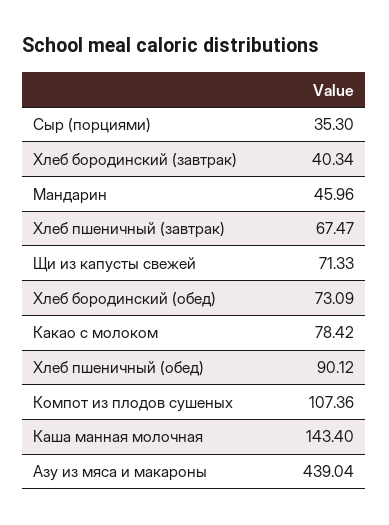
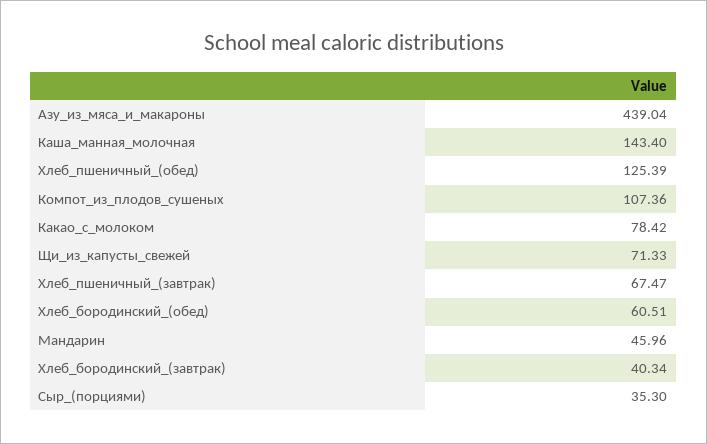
Хлеб бородинский (обед): 73.09 -> 60.51
Хлеб пшеничный (обед): 90.12 -> 125.39

